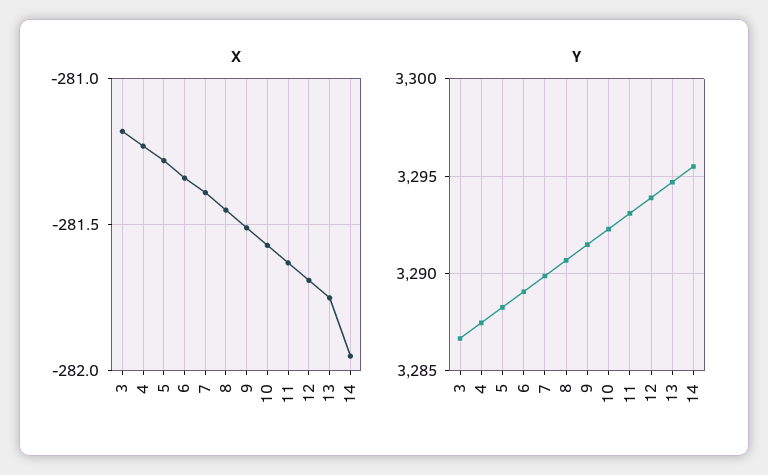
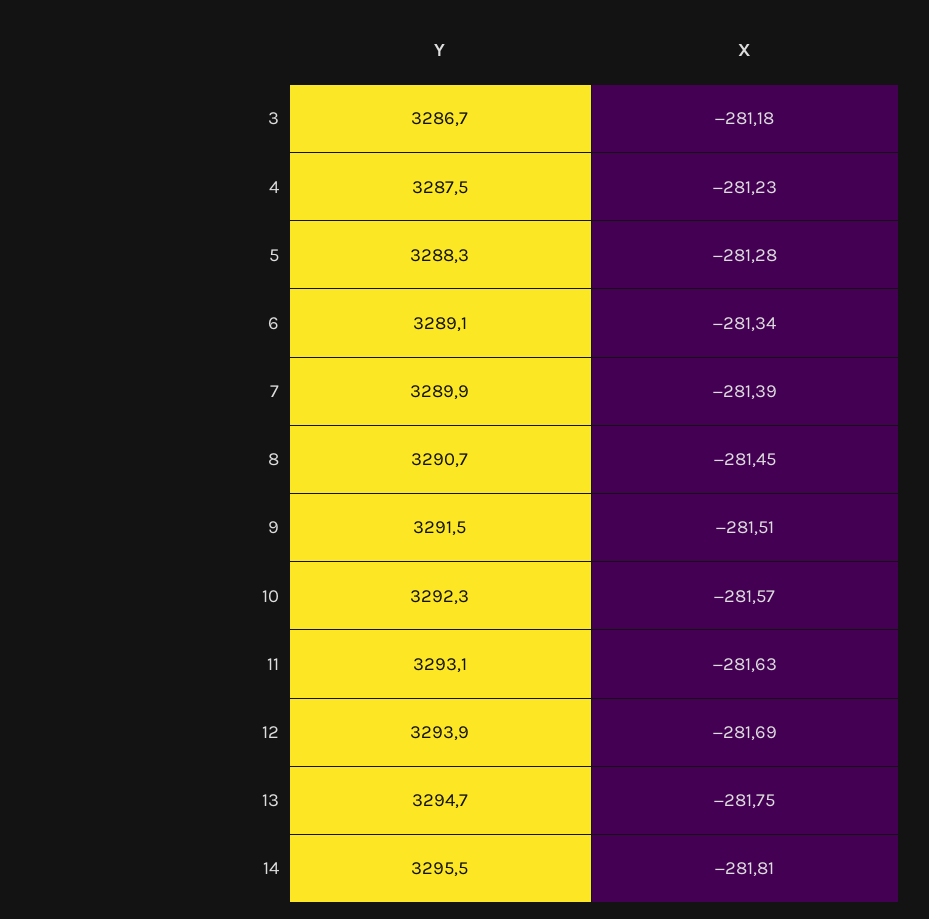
X, 14: -281.95 -> -281.81

